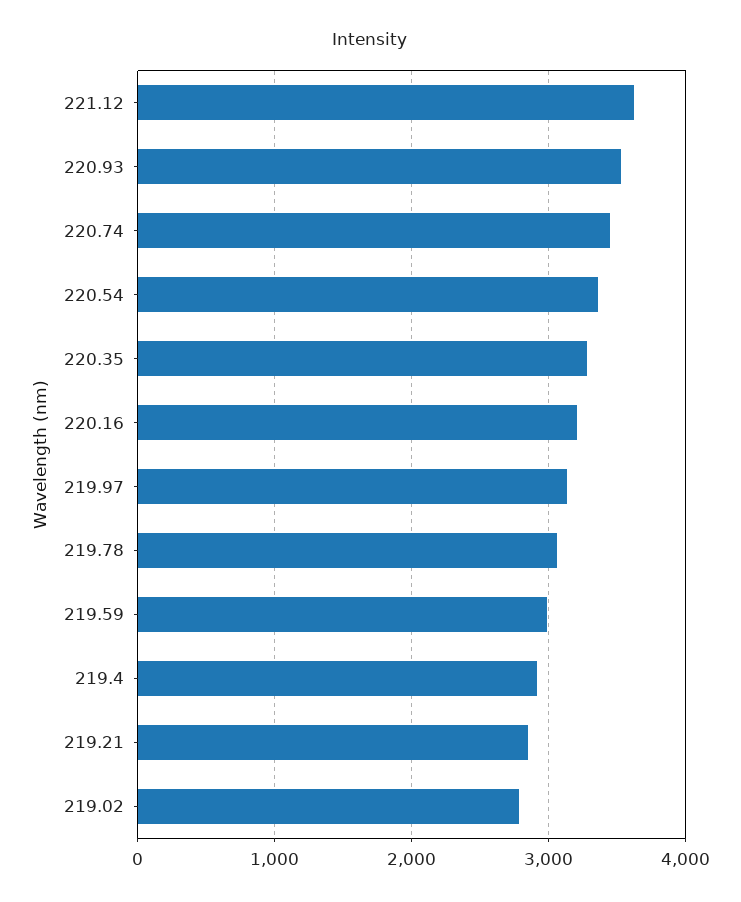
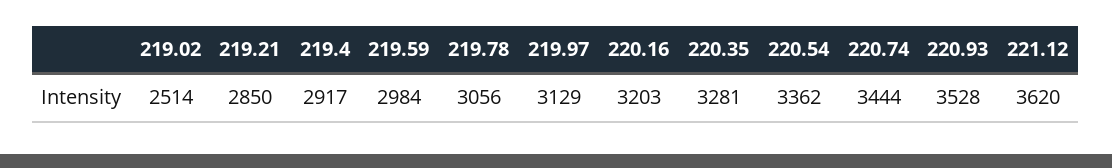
219.02: 2800 -> 2514

